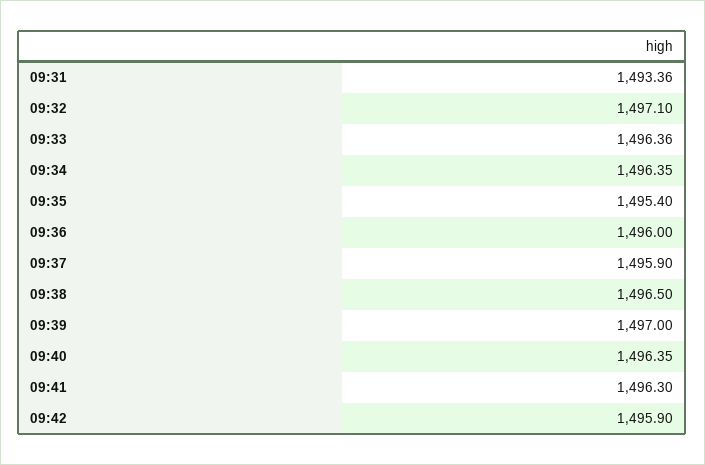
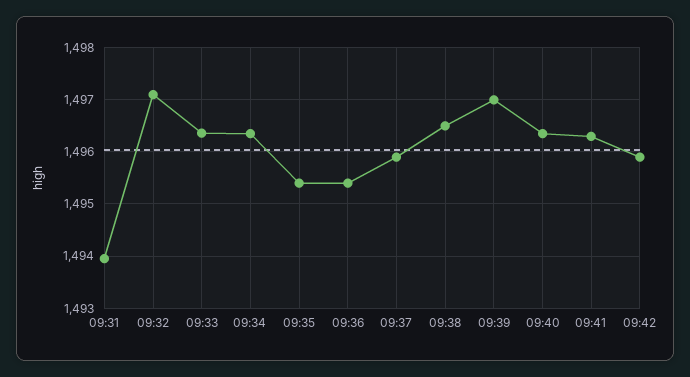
09:31: 1493.36 -> 1494
09:36: 1496 -> 1495.4

